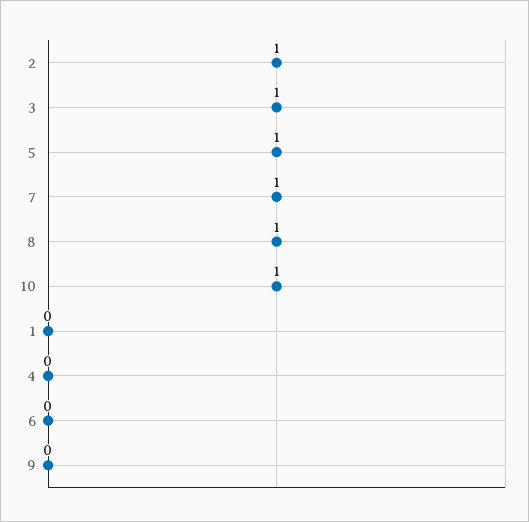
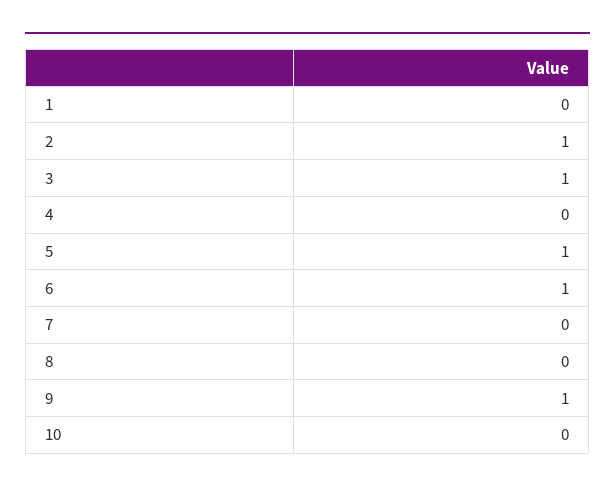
7: 1 -> 0
8: 1 -> 0
10: 1 -> 0
6: 0 -> 1
9: 0 -> 1

